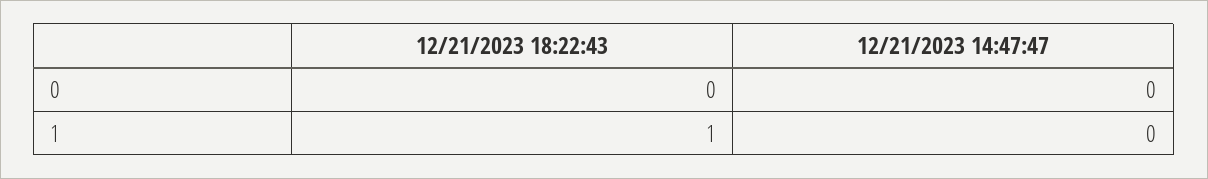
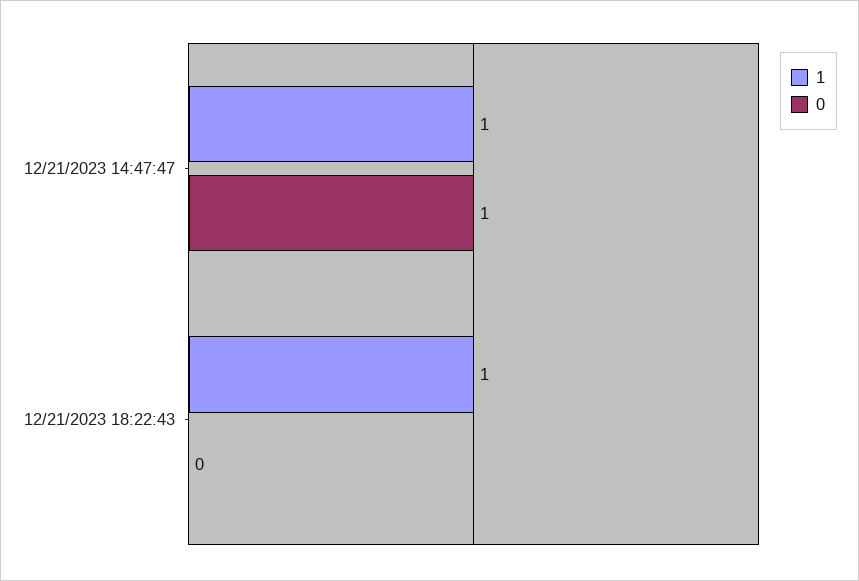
0, 12/21/2023 14:47:47: 0 -> 1
1, 12/21/2023 14:47:47: 0 -> 1

